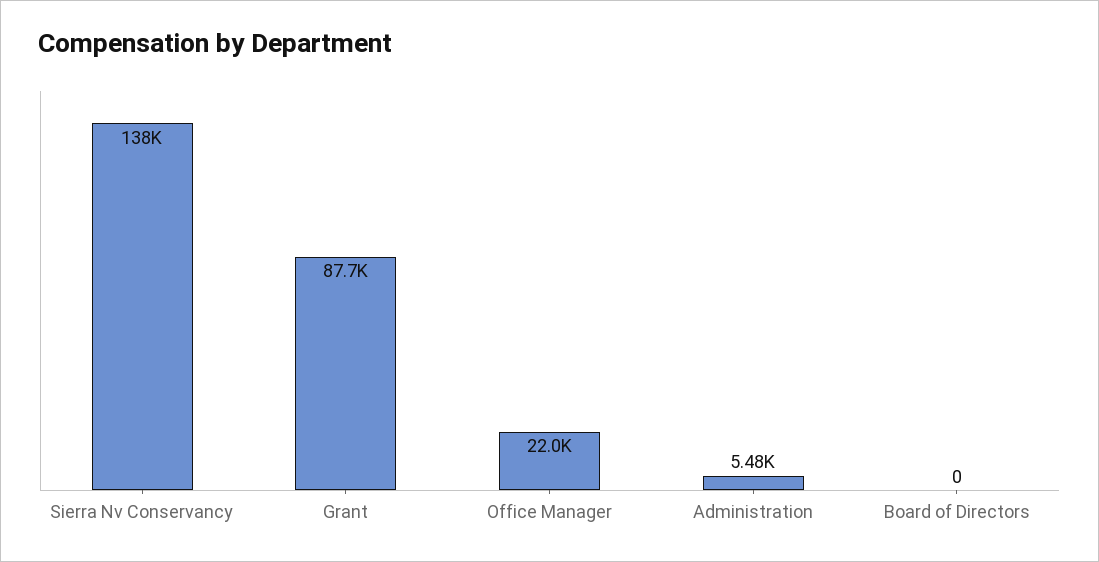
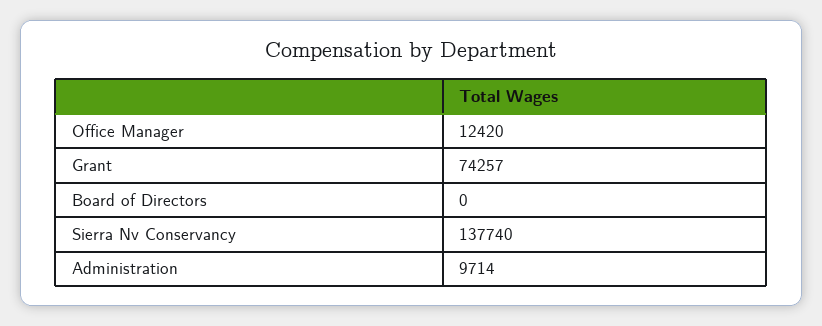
Grant: 87700 -> 74257
Office Manager: 22000 -> 12420
Administration: 5480 -> 9714

